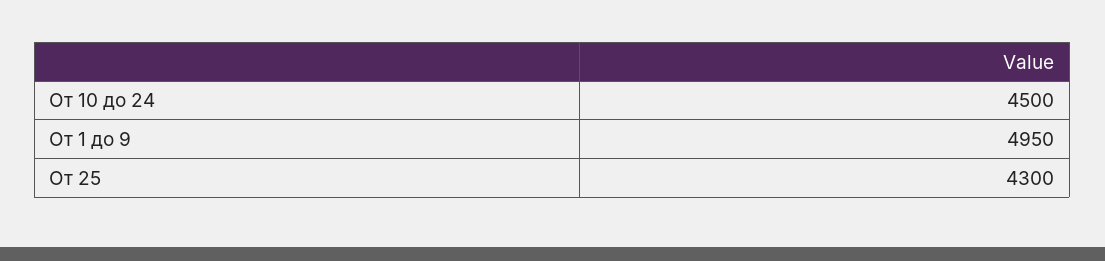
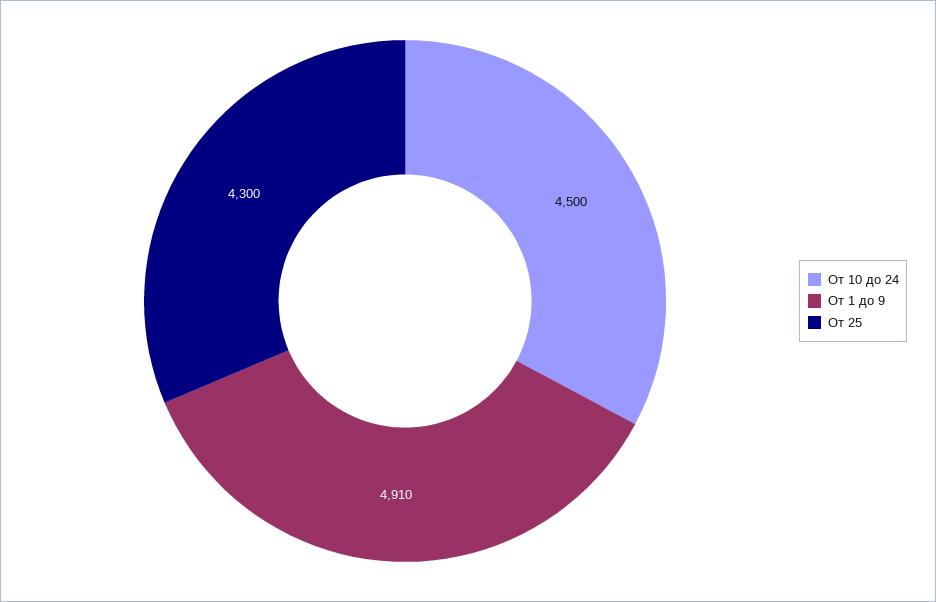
От 1 до 9: 4950 -> 4910

